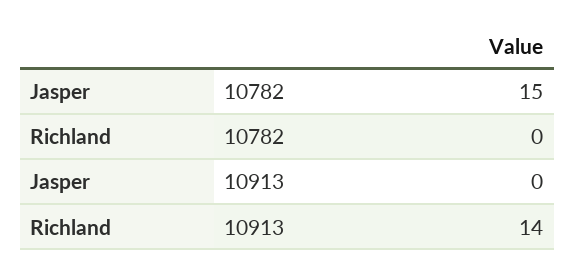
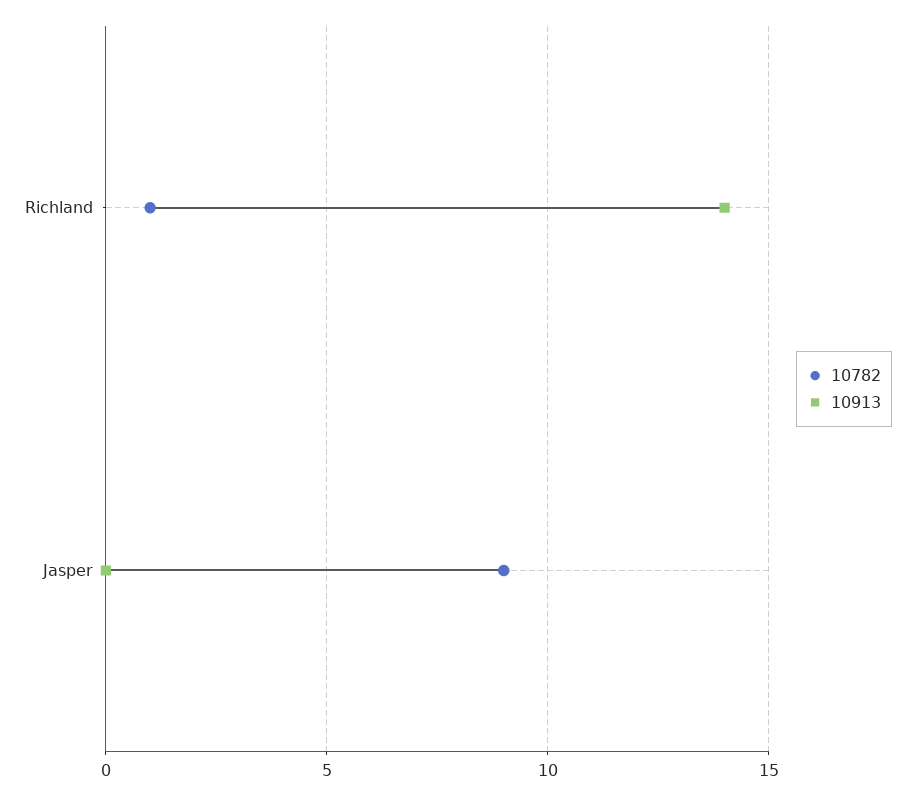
10782, Jasper: 15 -> 9
10782, Richland: 0 -> 1

